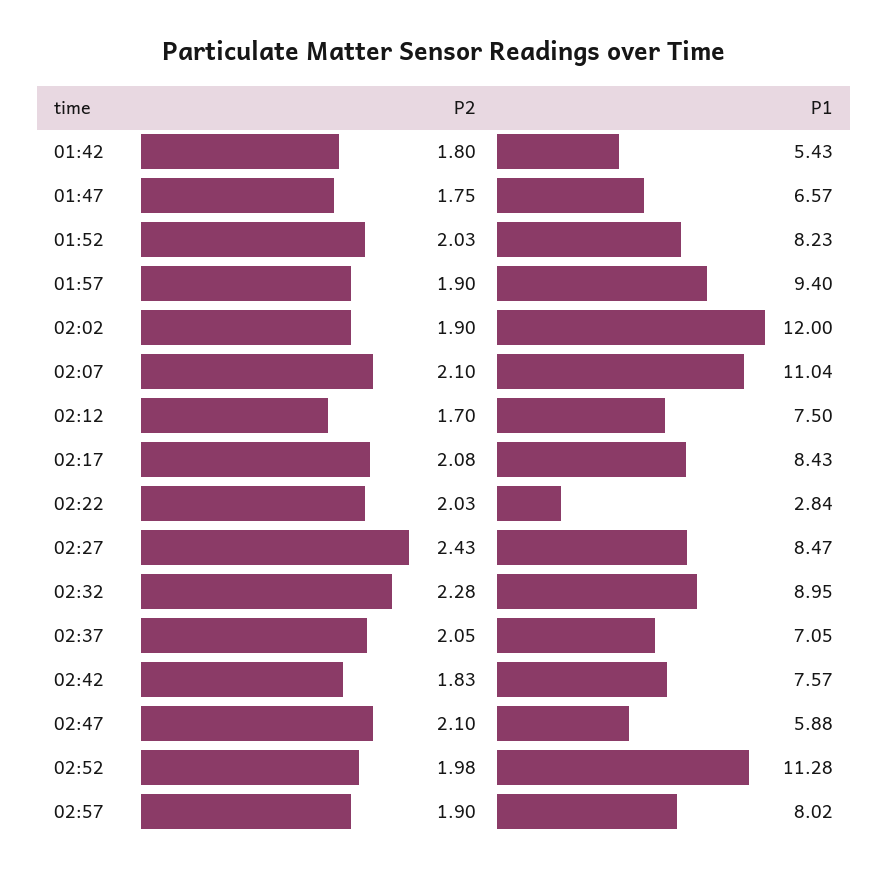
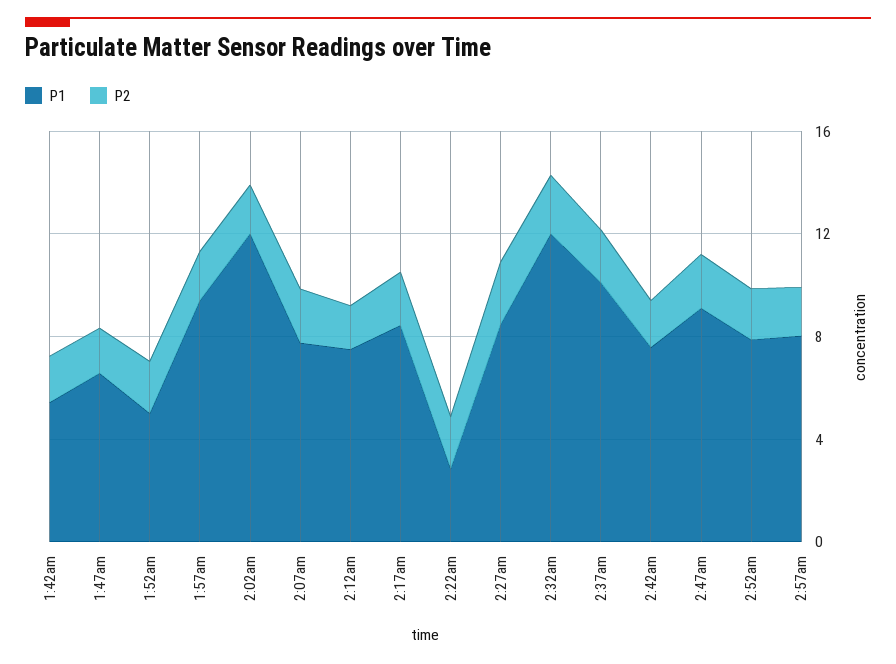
P1, 01:52: 8.23 -> 5
P1, 02:07: 11.04 -> 8
P1, 02:32: 8.95 -> 12
P1, 02:37: 7.05 -> 10
P1, 02:47: 5.88 -> 9
P1, 02:52: 11.28 -> 8

